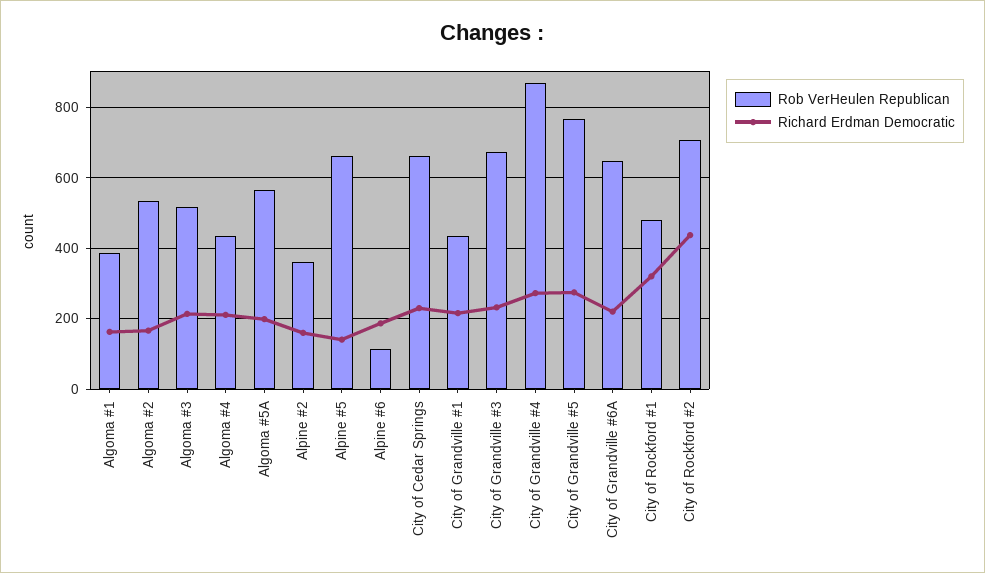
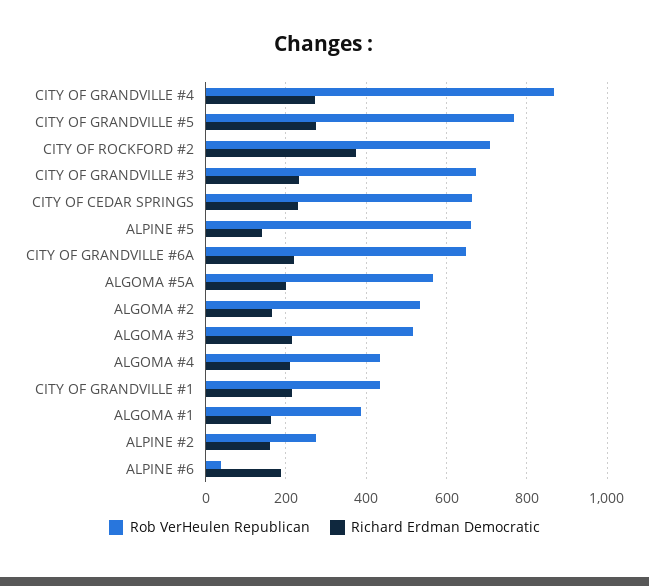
Rob VerHeulen Republican, Alpine #2: 360 -> 280
Rob VerHeulen Republican, Alpine #6: 120 -> 40
Rob VerHeulen Republican, City of Rockford #1: 480 -> none
Richard Erdman Democratic, City of Rockford #1: 320 -> none
Richard Erdman Democratic, City of Rockford #2: 440 -> 380

